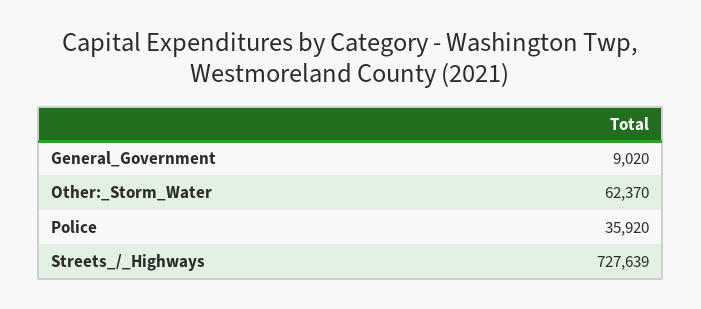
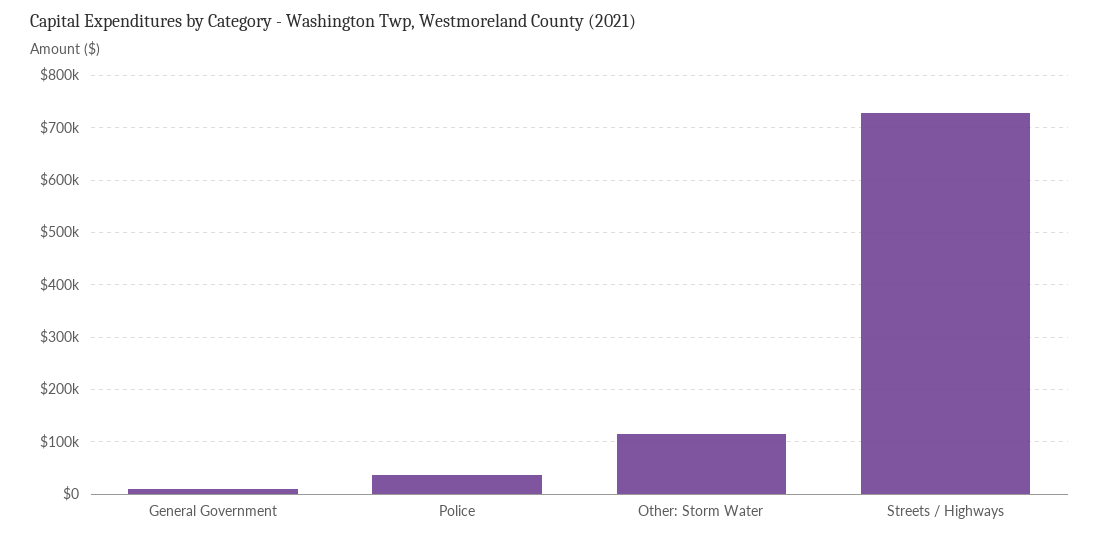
Other:_Storm_Water: 62370 -> 120000

